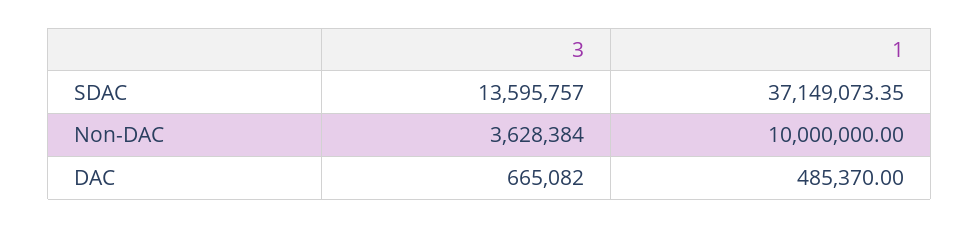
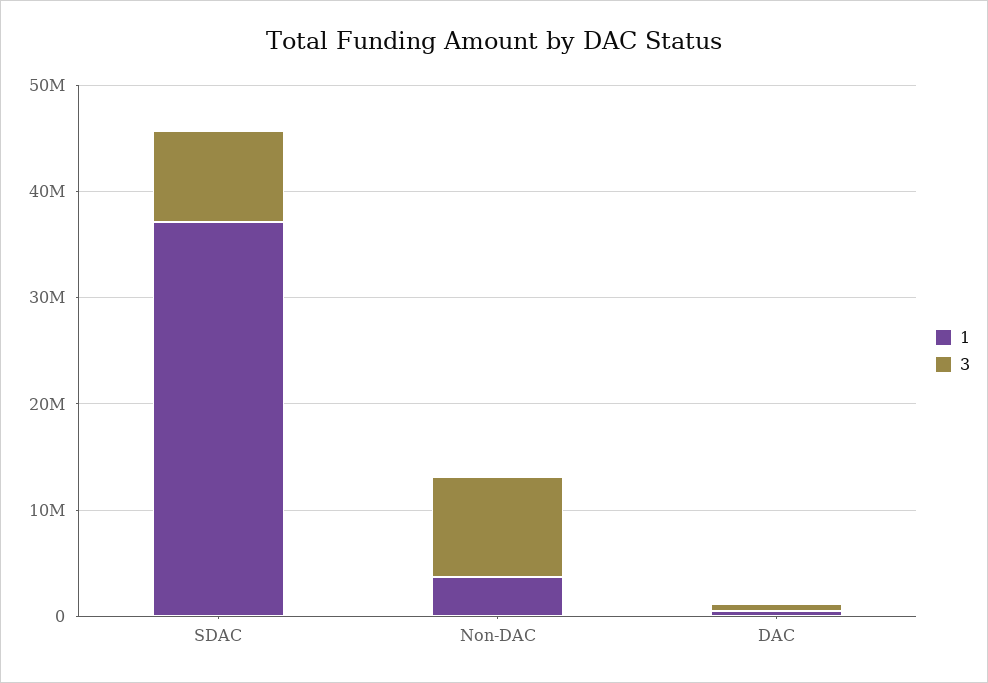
3, SDAC: 13595757 -> 8000000
3, Non-DAC: 3628384 -> 10000000
1, Non-DAC: 10000000 -> 4000000

